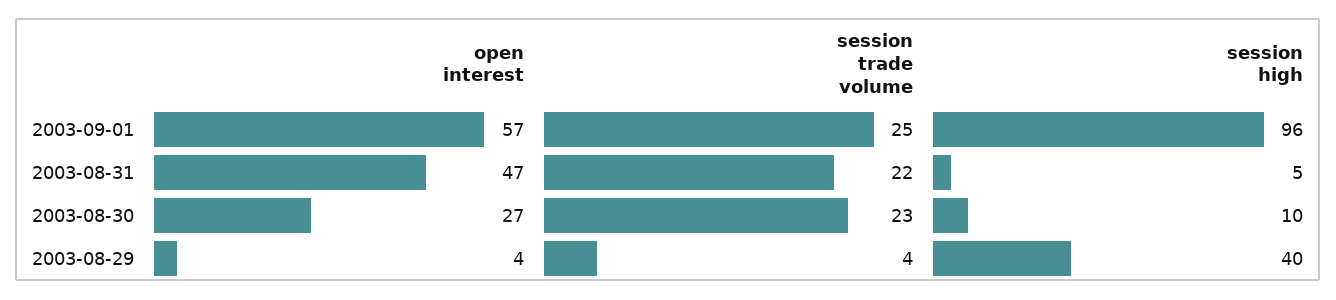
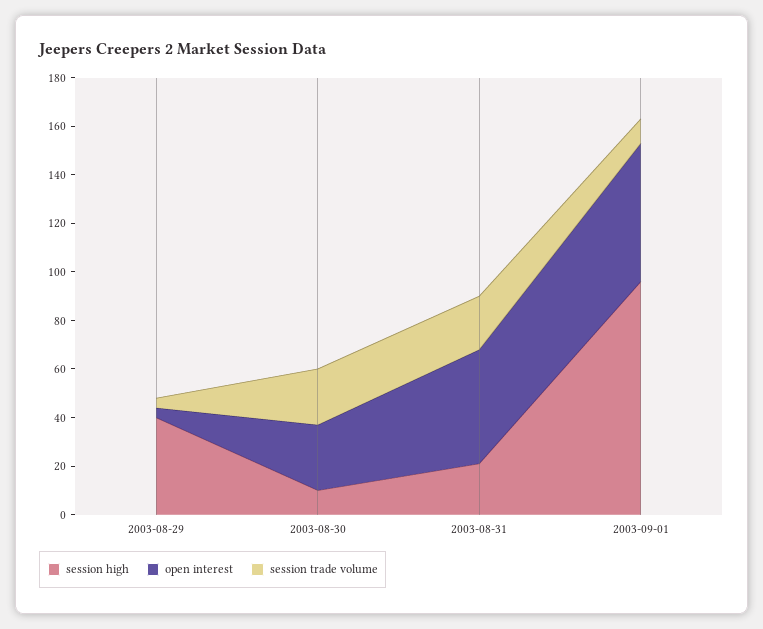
session trade volume, 2003-09-01: 25 -> 10
session high, 2003-08-31: 5 -> 20

